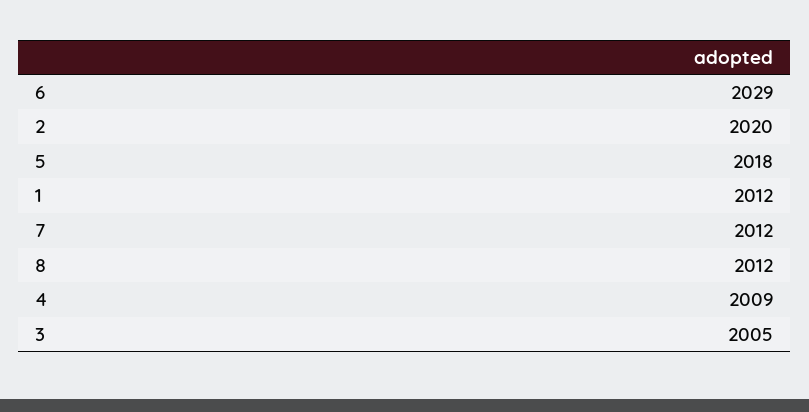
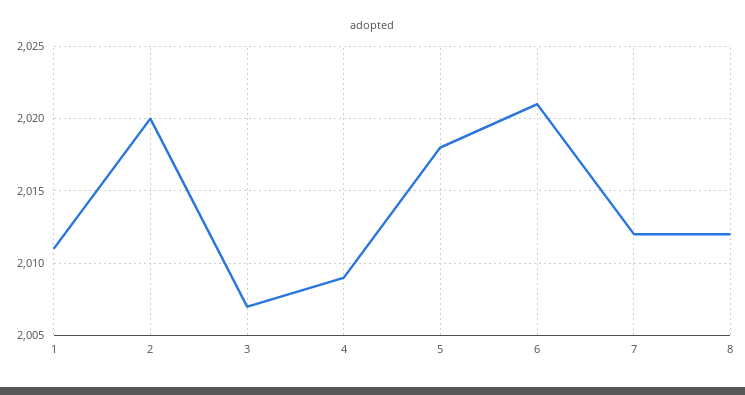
6: 2029 -> 2021
1: 2012 -> 2011
3: 2005 -> 2007

